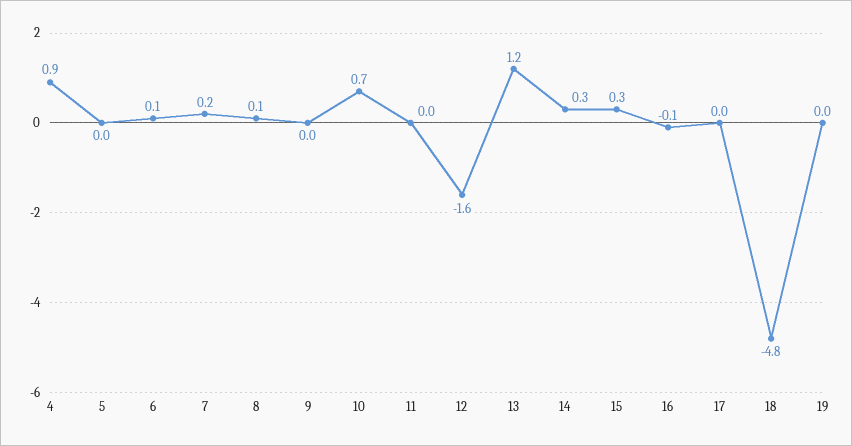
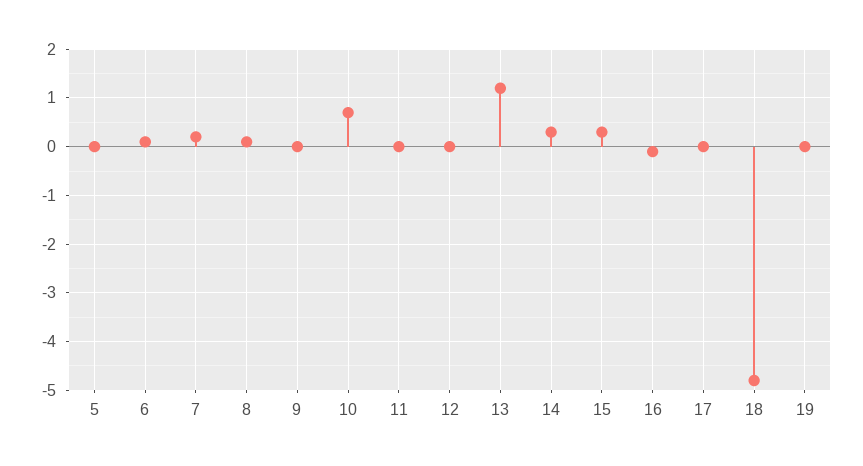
4: 0.9 -> none
12: -1.6 -> 0

